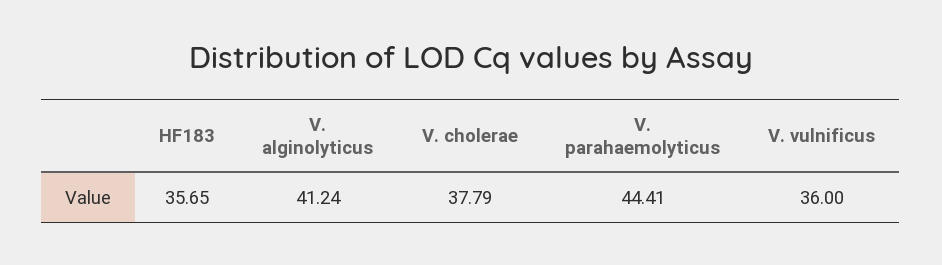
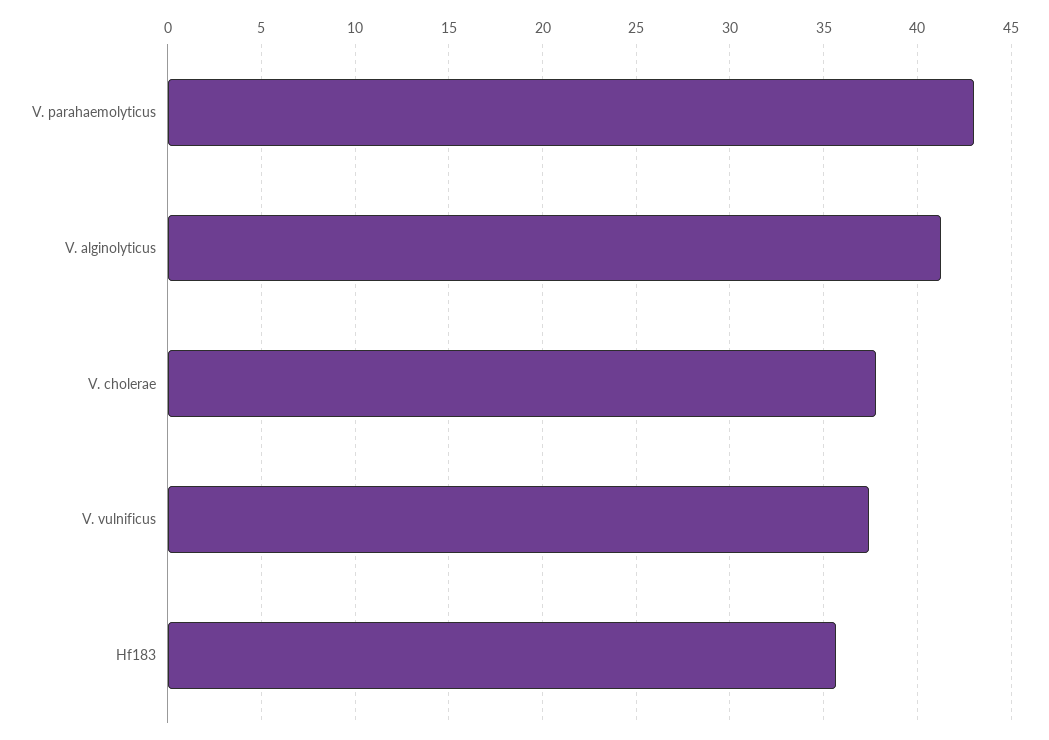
V. parahaemolyticus: 44.41 -> 43
V. vulnificus: 36 -> 37.5

